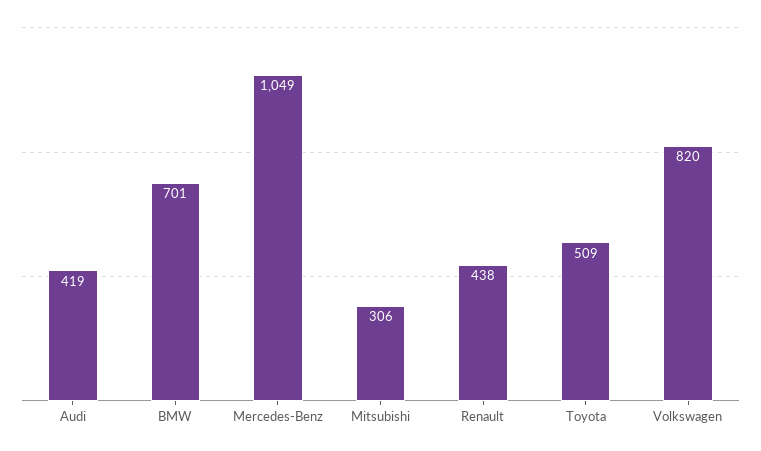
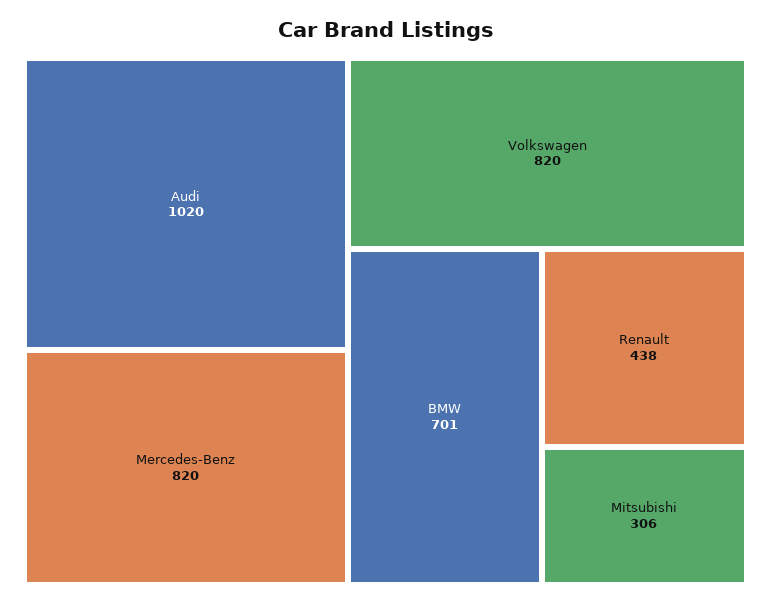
Audi: 419 -> 1020
Mercedes-Benz: 1049 -> 820
Toyota: 509 -> none

